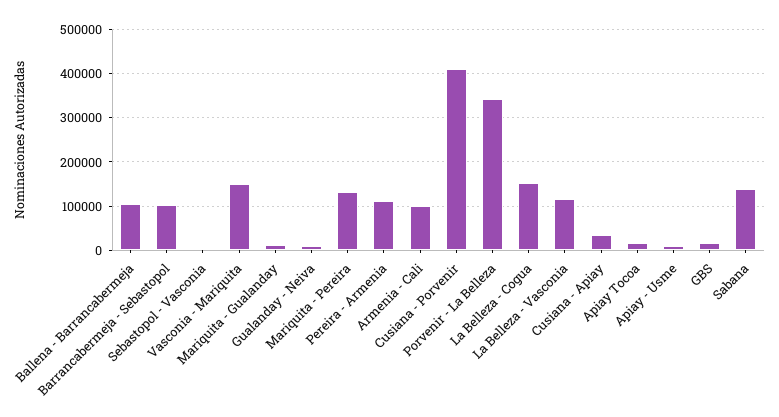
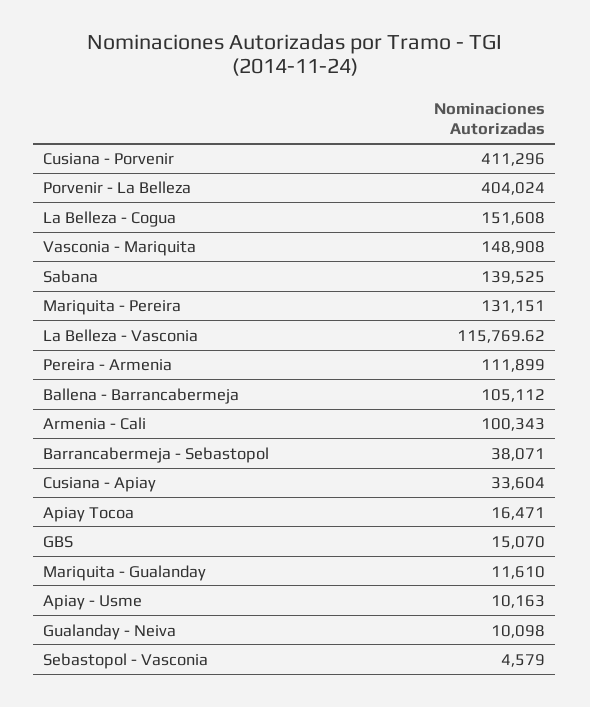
Barrancabermeja - Sebastopol: 100000 -> 38071
Porvenir - La Belleza: 340000 -> 404024

